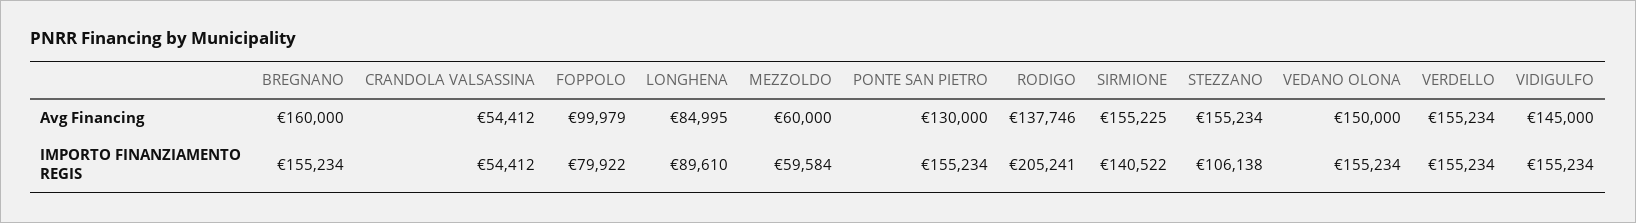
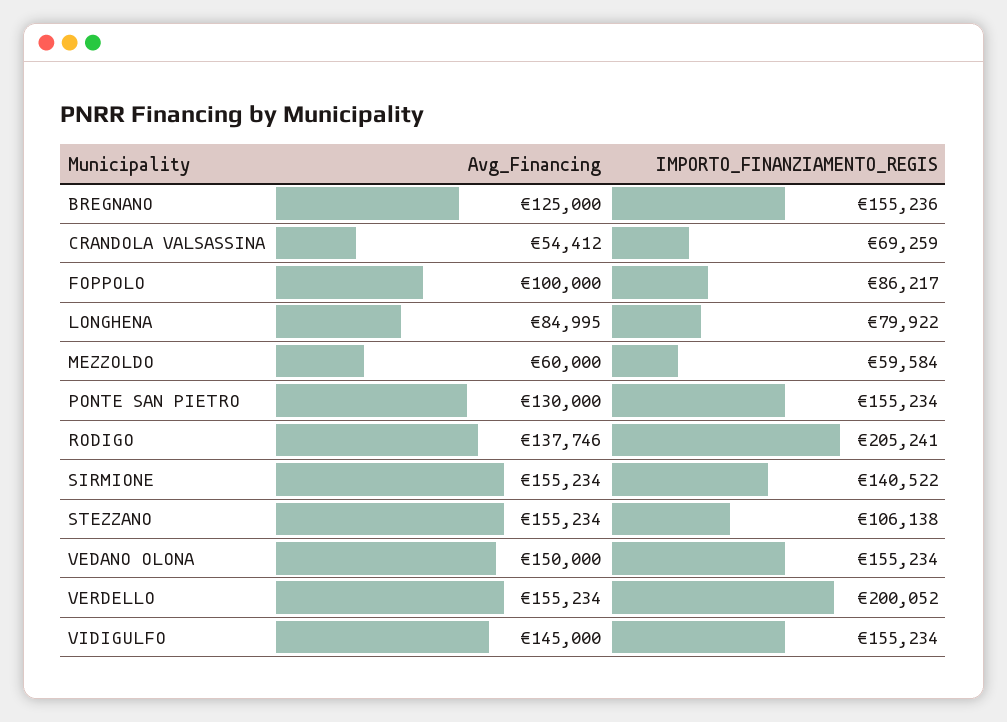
BREGNANO, Avg Financing: 160000 -> 125000
FOPPOLO, Avg Financing: 99979 -> 100000
SIRMIONE, Avg Financing: 155225 -> 155234
BREGNANO, IMPORTO FINANZIAMENTO REGIS: 155234 -> 155236
CRANDOLA VALSASSINA, IMPORTO FINANZIAMENTO REGIS: 54412 -> 69259
FOPPOLO, IMPORTO FINANZIAMENTO REGIS: 79922 -> 86217
LONGHENA, IMPORTO FINANZIAMENTO REGIS: 89610 -> 79922
VERDELLO, IMPORTO FINANZIAMENTO REGIS: 155234 -> 200052

